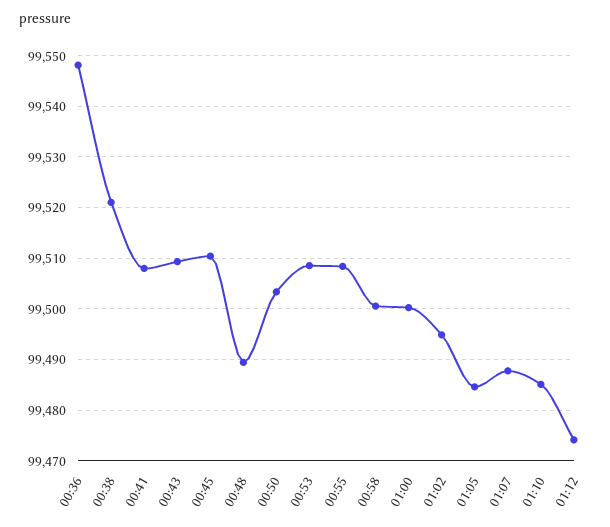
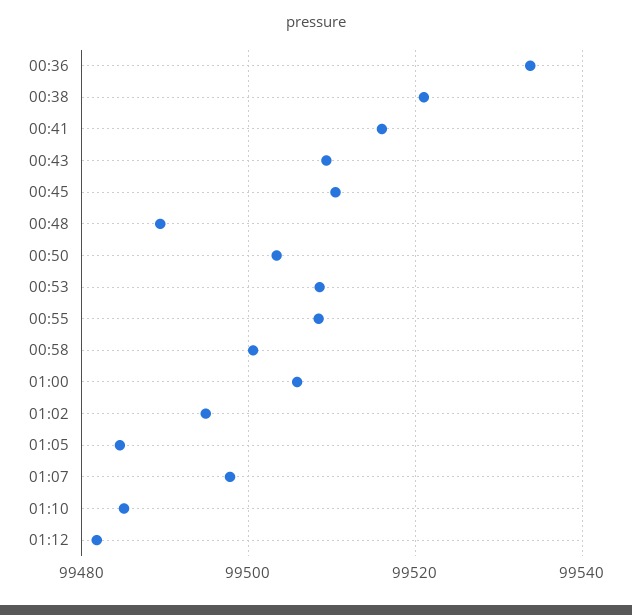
00:36: 99548 -> 99534
00:41: 99508 -> 99516
01:00: 99500 -> 99506
01:07: 99488 -> 99498
01:12: 99474 -> 99482

